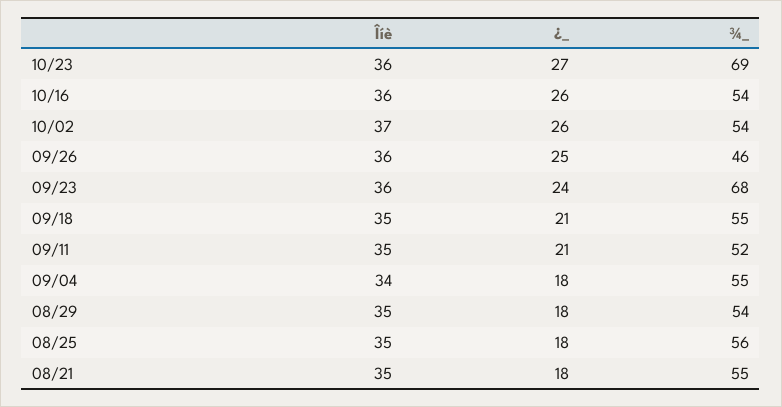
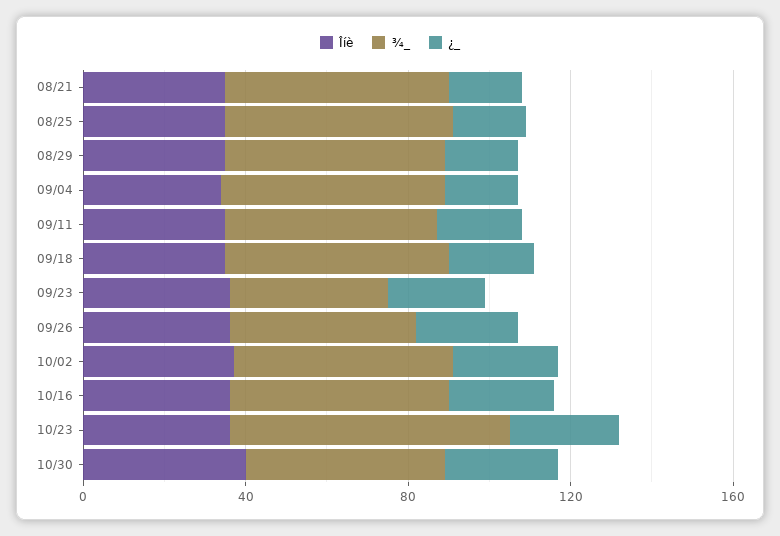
¾_, 09/23: 68 -> 40
Îíè, 10/30: none -> 40
¾_, 10/30: none -> 50
¿_, 10/30: none -> 30

